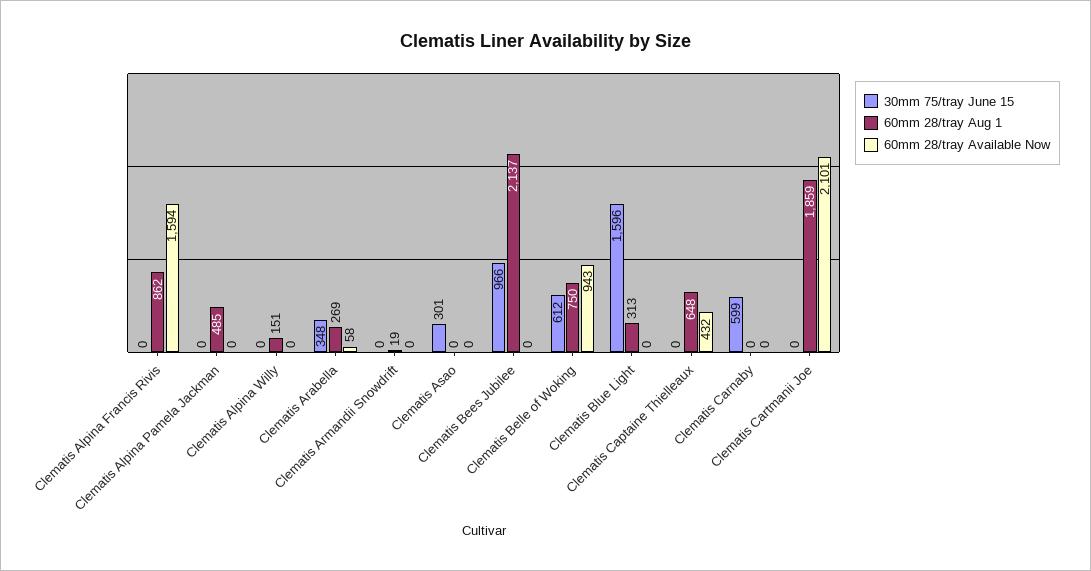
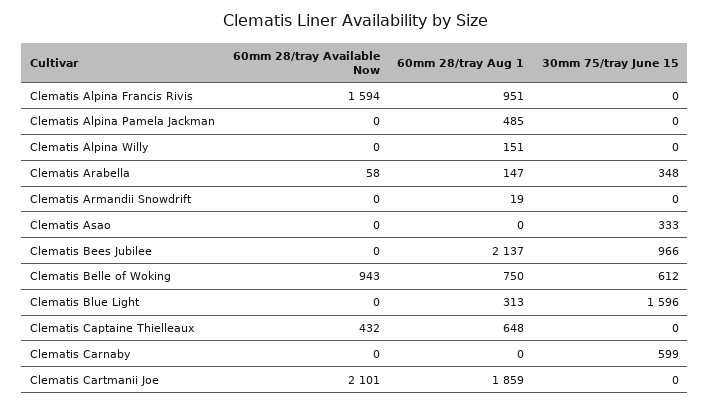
60mm 28/tray Aug 1, Clematis Alpina Francis Rivis: 862 -> 951
60mm 28/tray Aug 1, Clematis Arabella: 269 -> 147
30mm 75/tray June 15, Clematis Asao: 301 -> 333

